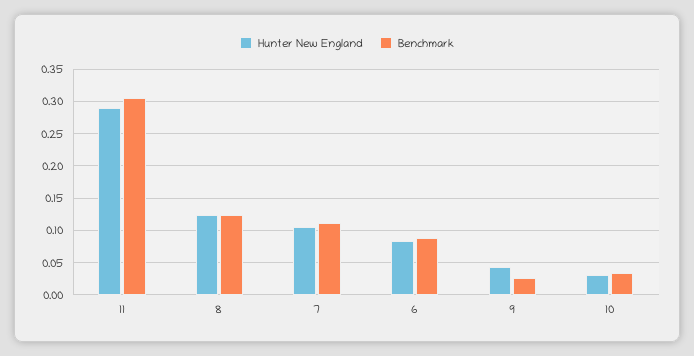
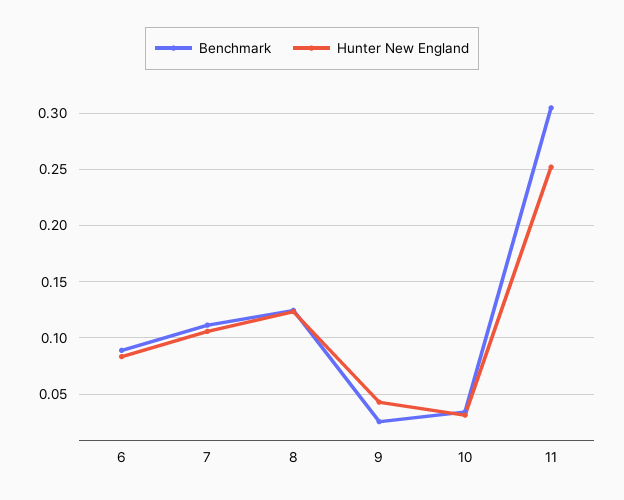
Hunter New England, 11: 0.29 -> 0.25

